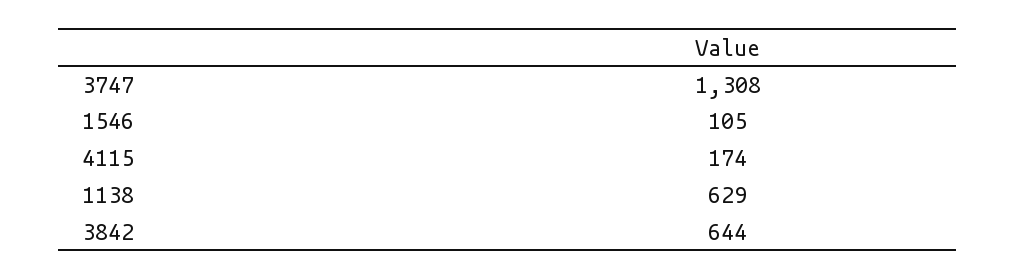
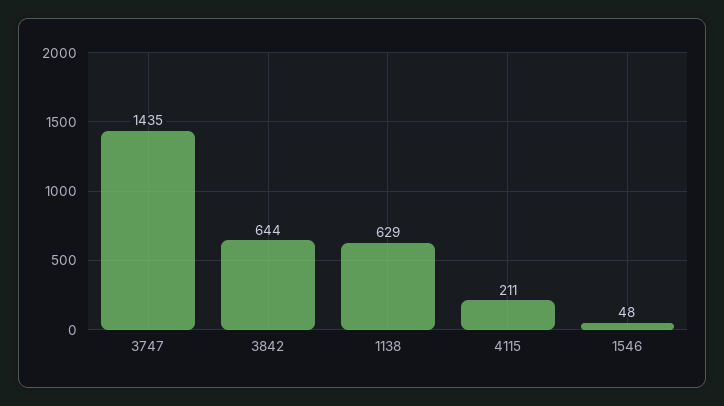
3747: 1308 -> 1435
1546: 105 -> 48
4115: 174 -> 211

